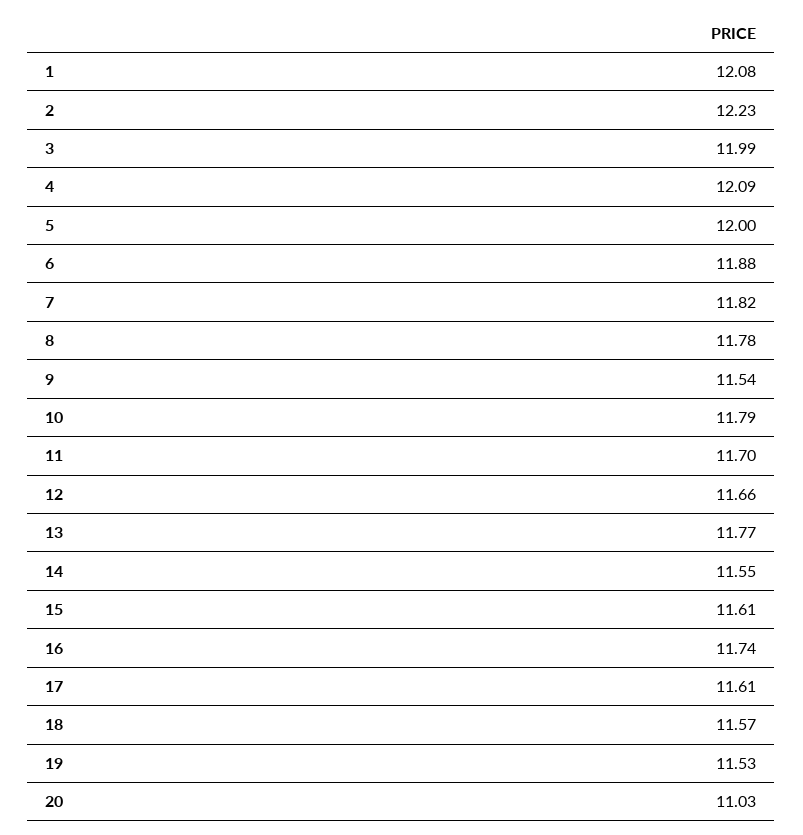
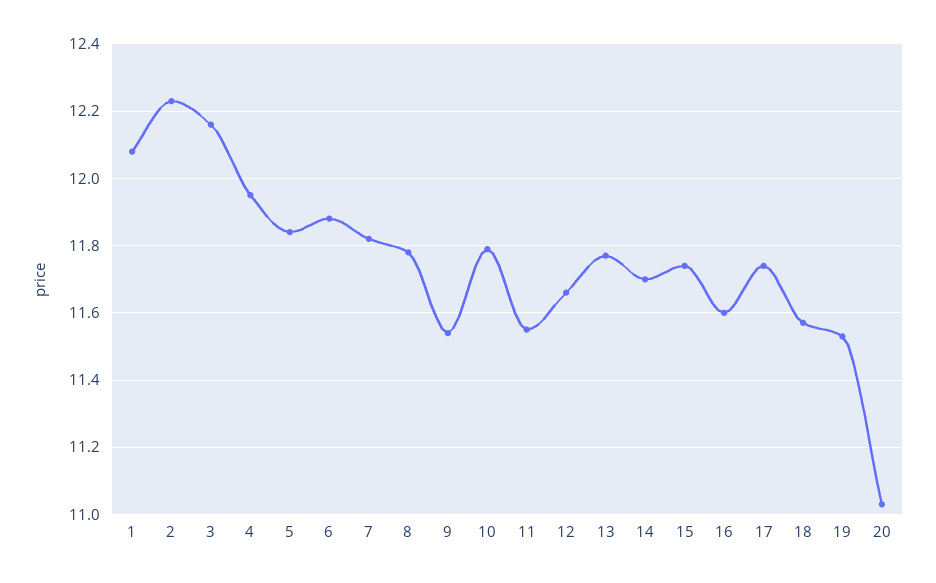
3: 11.99 -> 12.15
4: 12.09 -> 11.95
5: 12 -> 11.85
11: 11.7 -> 11.55
14: 11.55 -> 11.7
15: 11.61 -> 11.75
16: 11.74 -> 11.6
17: 11.61 -> 11.75

